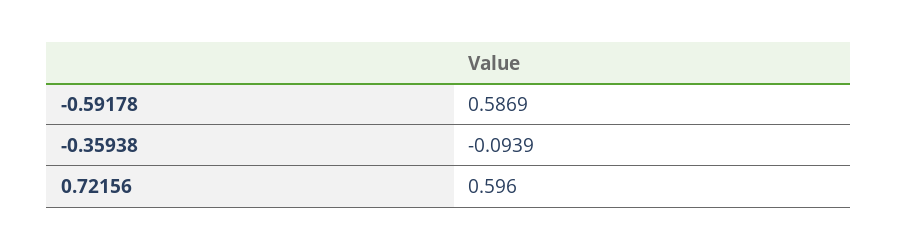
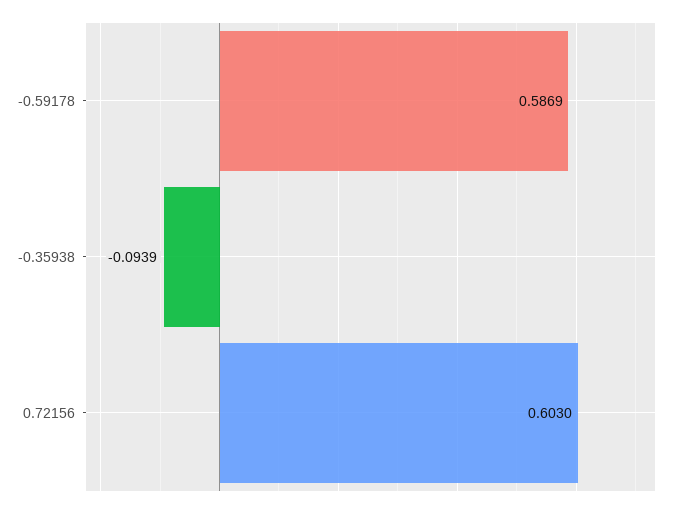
0.72156: 0.596 -> 0.603

